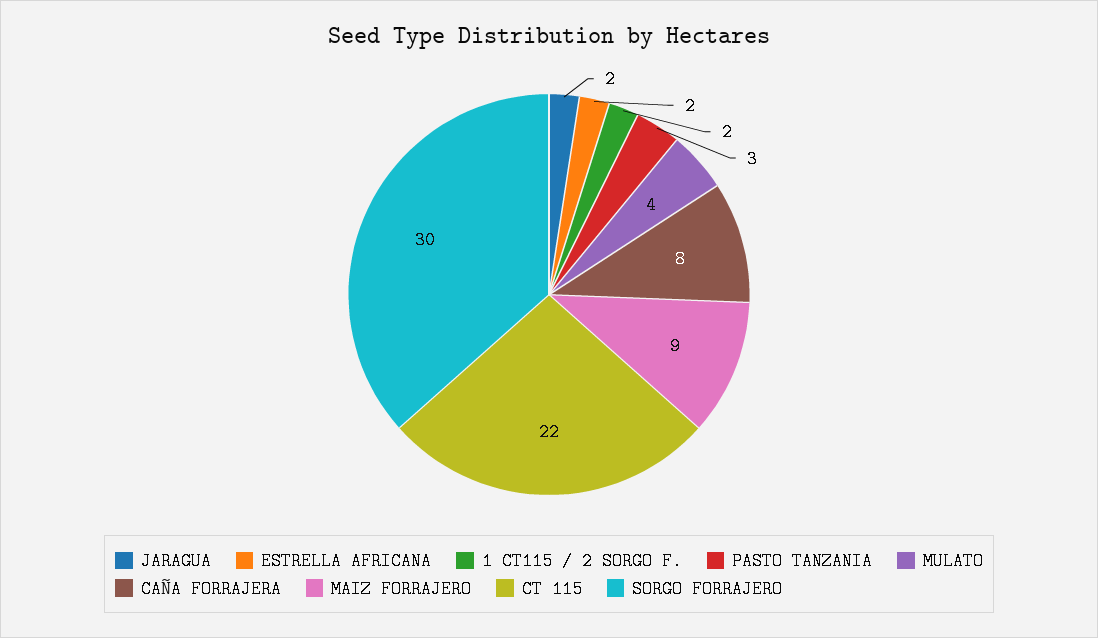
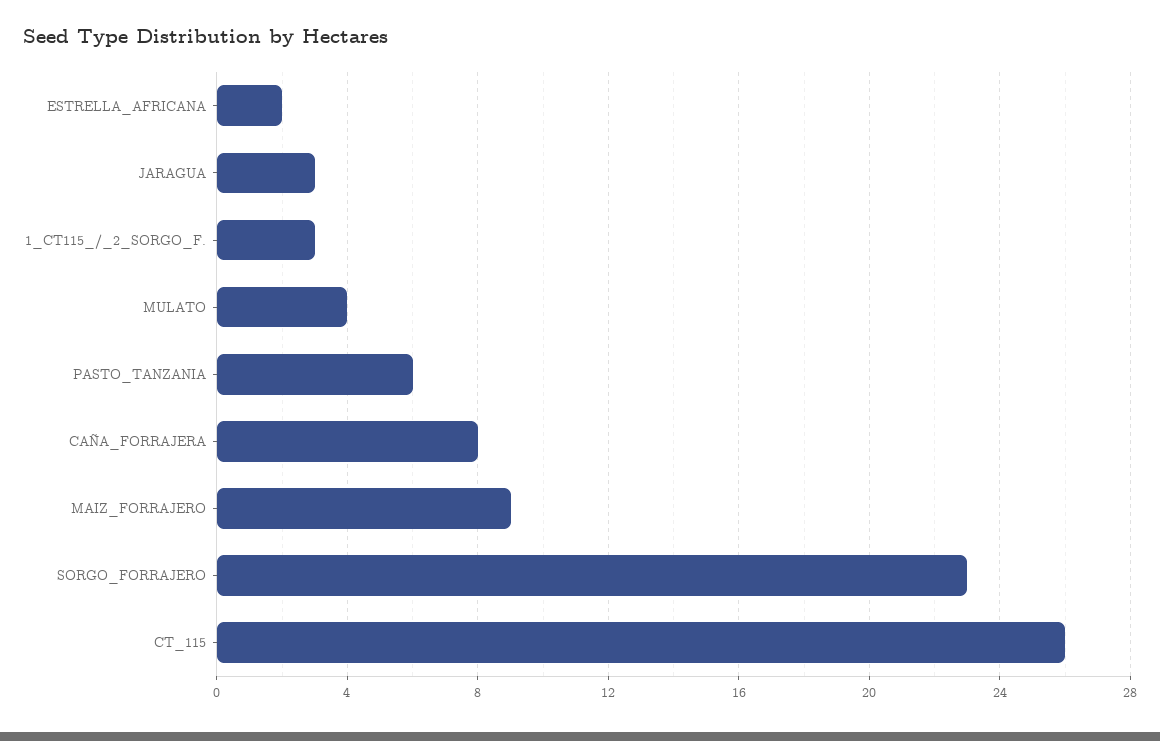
JARAGUA: 2 -> 3
1 CT115 / 2 SORGO F.: 2 -> 3
PASTO TANZANIA: 3 -> 6
CT 115: 22 -> 26
SORGO FORRAJERO: 30 -> 23

